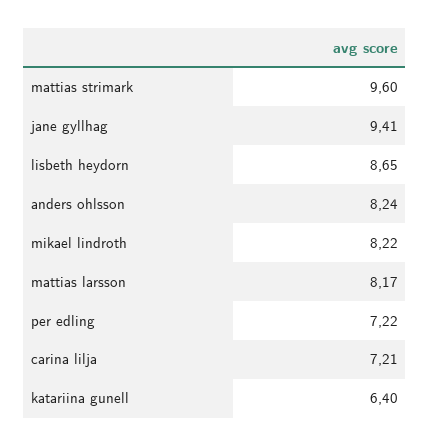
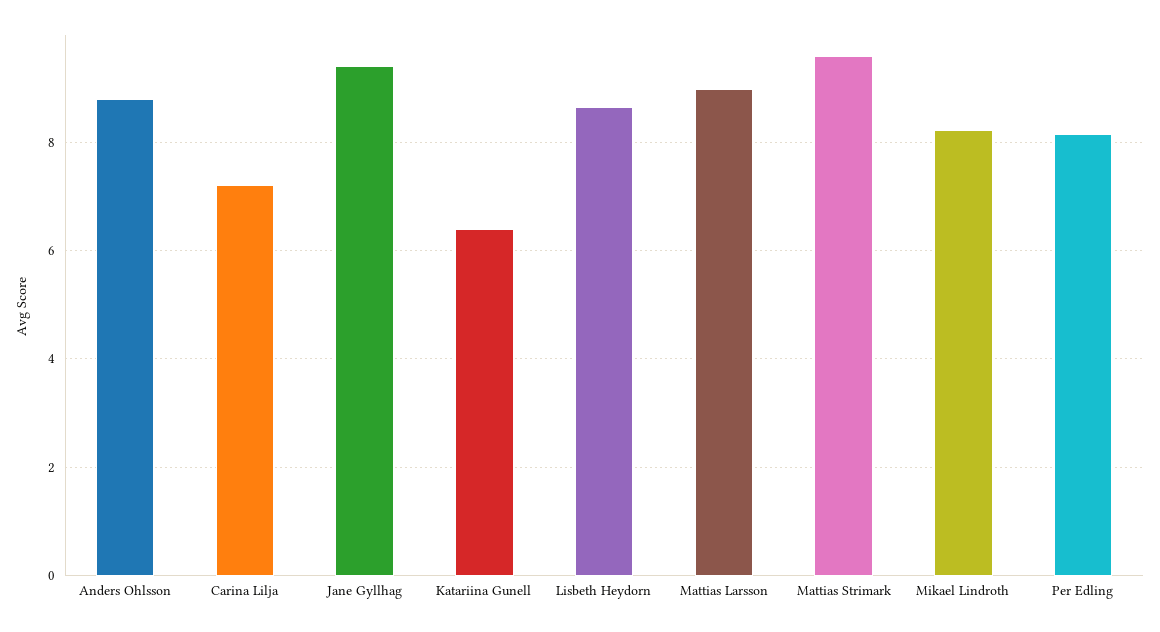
anders ohlsson: 8.24 -> 8.8
mattias larsson: 8.17 -> 9
per edling: 7.22 -> 8.2

